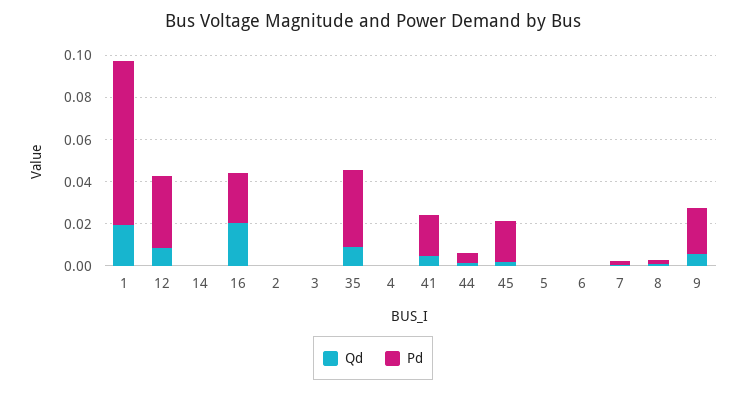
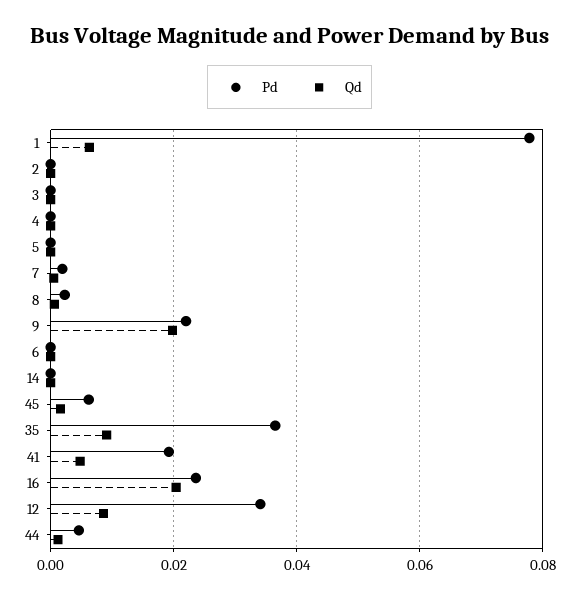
Qd, 1: 0.02 -> 0.006
Pd, 45: 0.02 -> 0.006
Qd, 9: 0.005 -> 0.02

